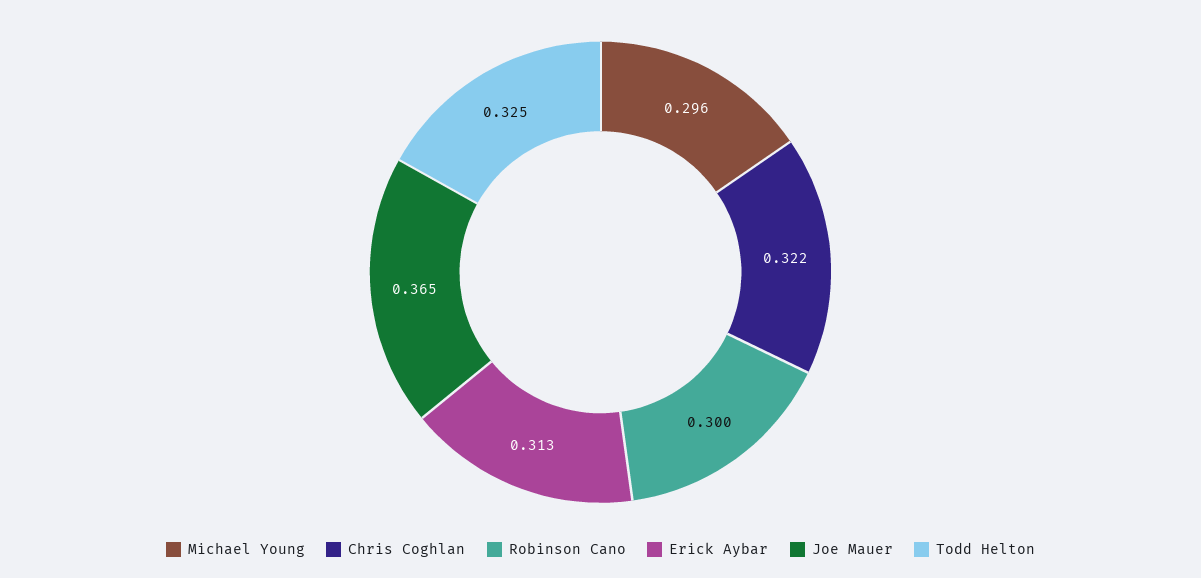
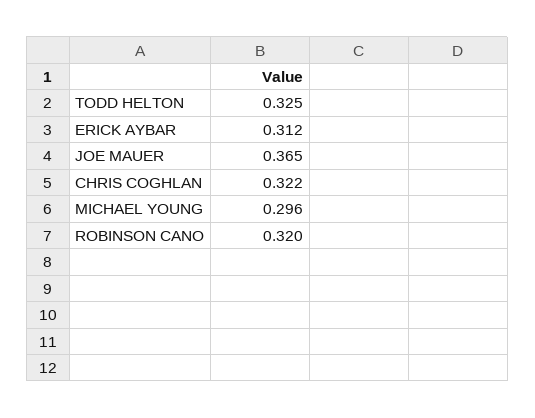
Robinson Cano: 0.3 -> 0.32
Erick Aybar: 0.313 -> 0.312

